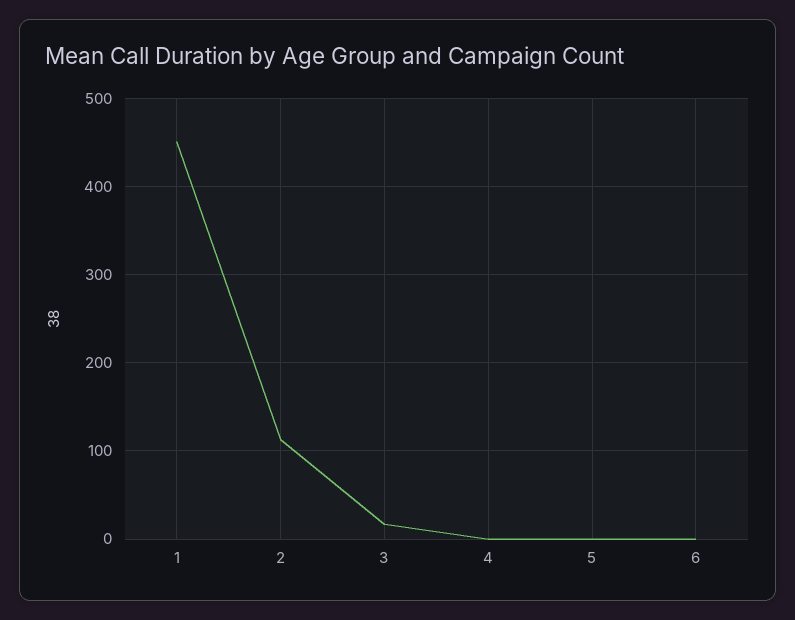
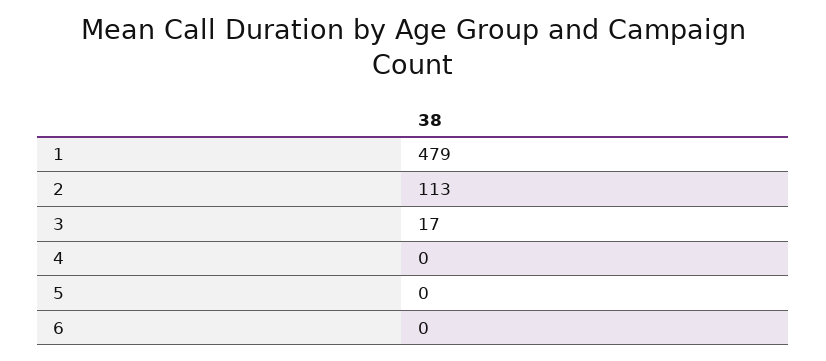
1: 450 -> 479

